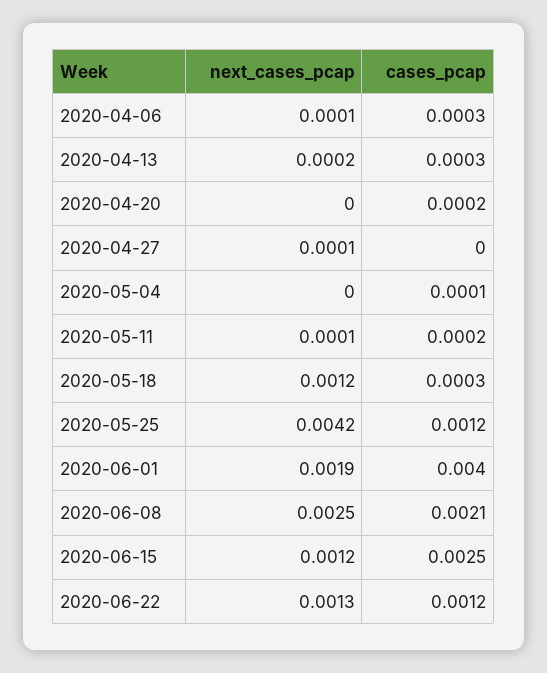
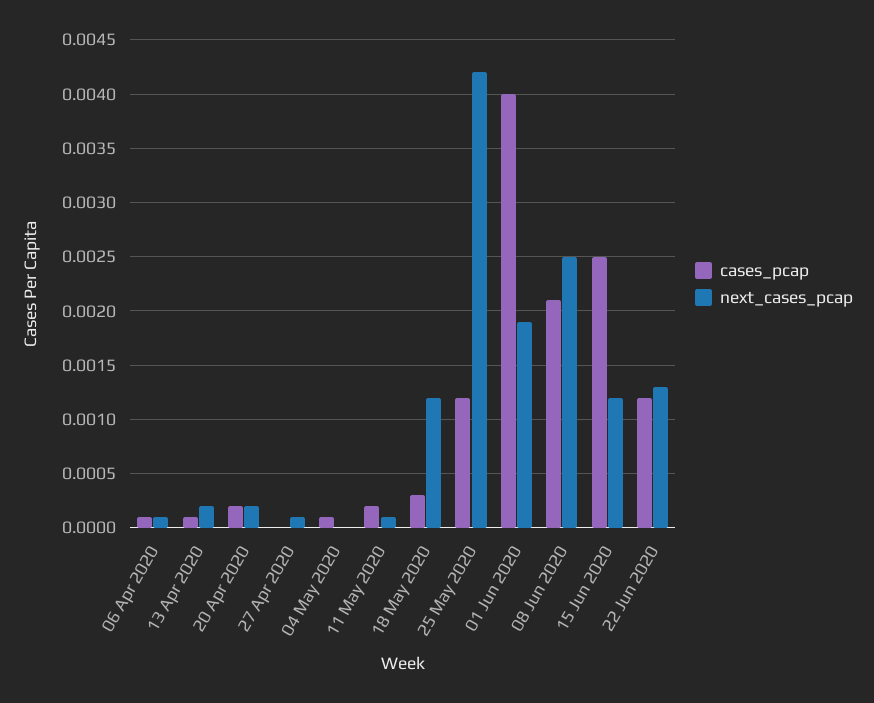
cases_pcap, 2020-04-06: 0.0003 -> 0.0001
cases_pcap, 2020-04-13: 0.0003 -> 0.0001
next_cases_pcap, 2020-04-20: 0 -> 0.0002

